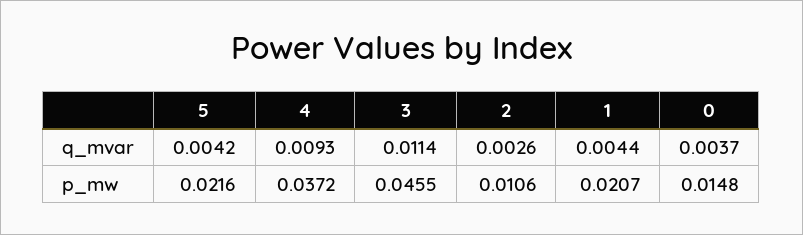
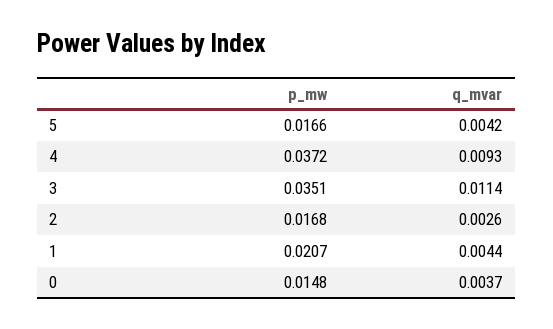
5, p_mw: 0.0216 -> 0.0166
3, p_mw: 0.0455 -> 0.0351
2, p_mw: 0.0106 -> 0.0168

